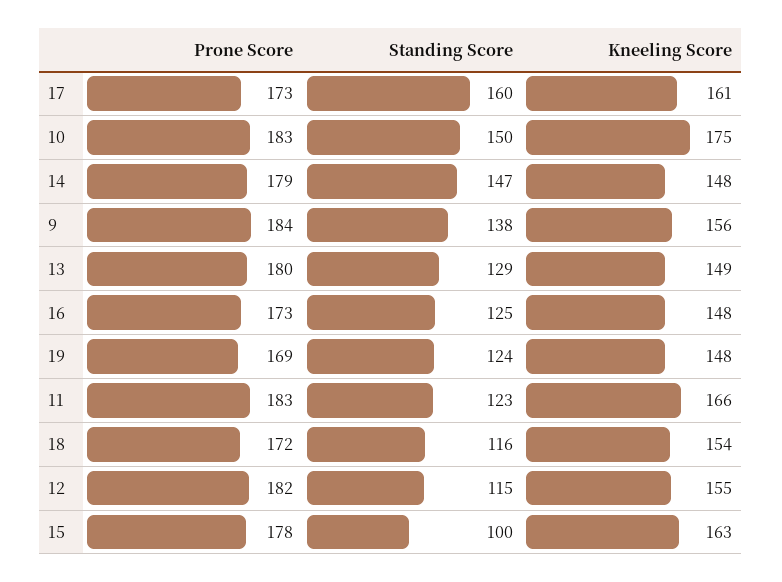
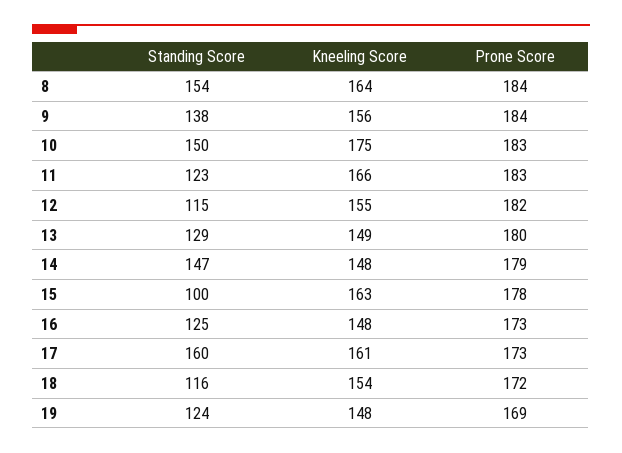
Standing Score, 8: none -> 154
Kneeling Score, 8: none -> 164
Prone Score, 8: none -> 184

